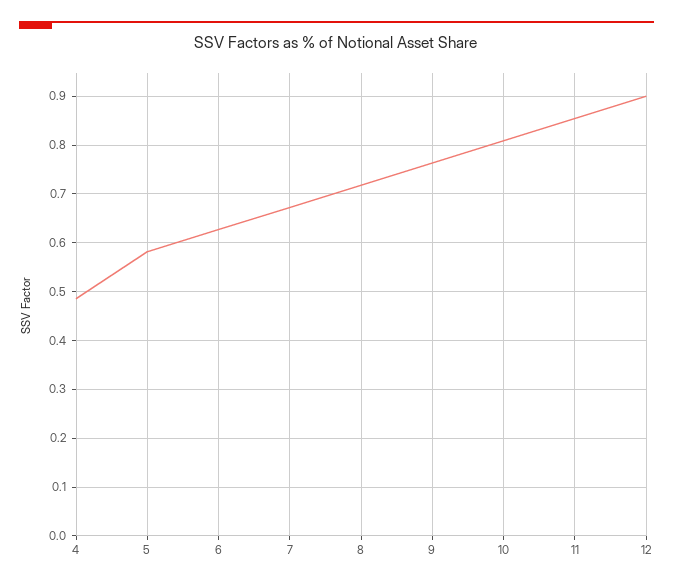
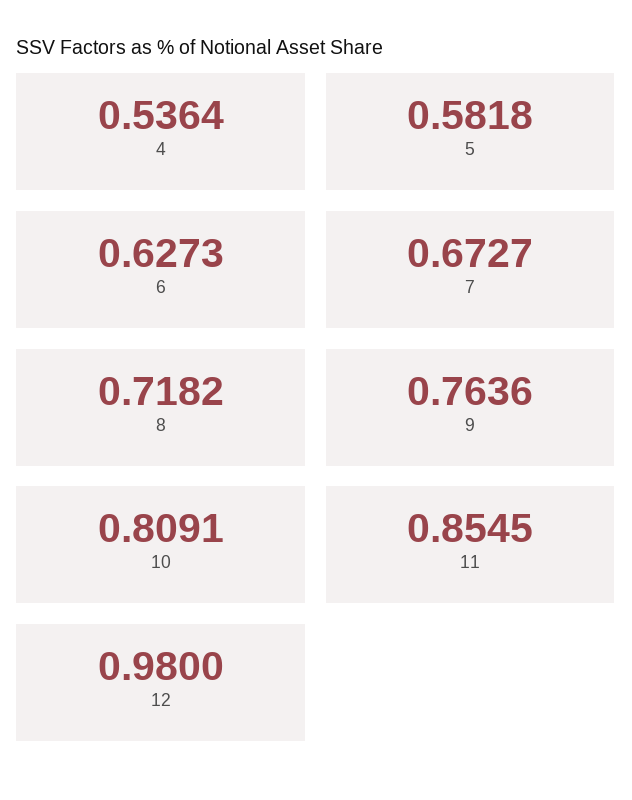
4: 0.48 -> 0.5364
12: 0.9 -> 0.98

